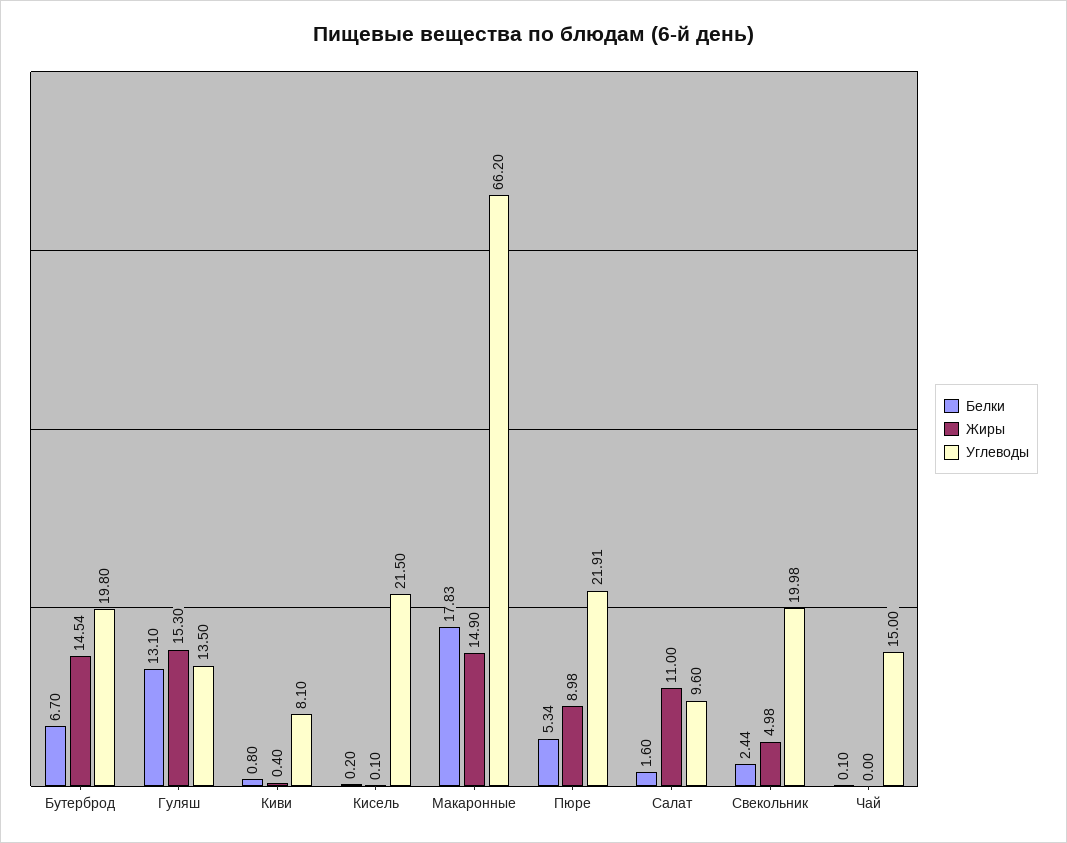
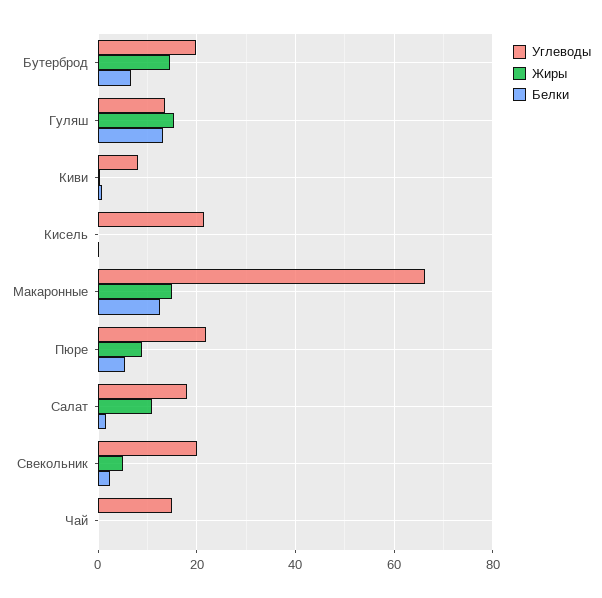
Белки, Макаронные: 17.83 -> 12
Углеводы, Салат: 9.6 -> 18

